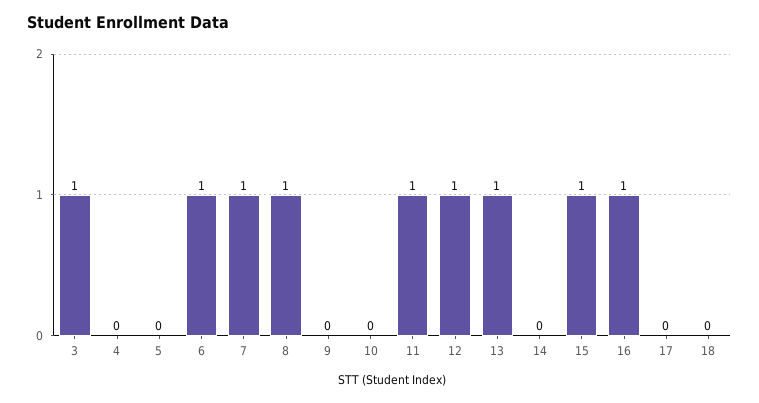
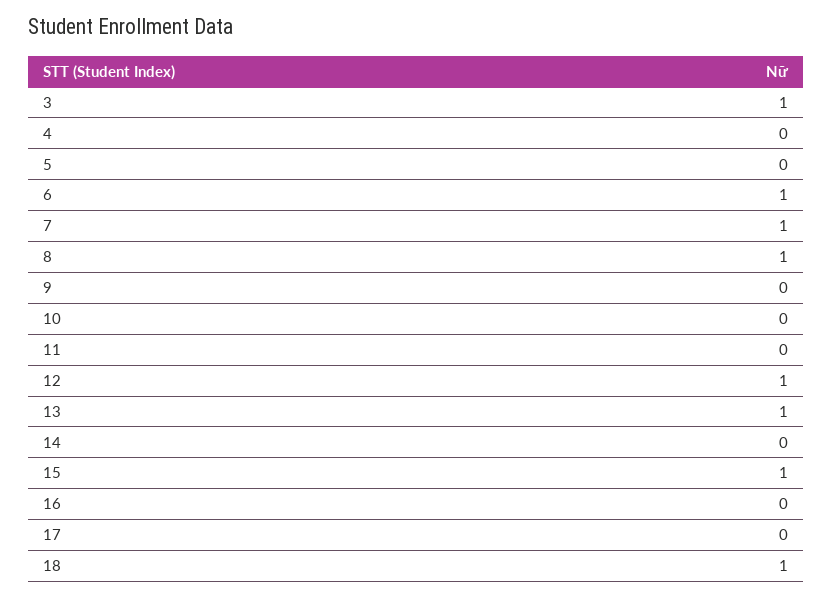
11: 1 -> 0
16: 1 -> 0
18: 0 -> 1

